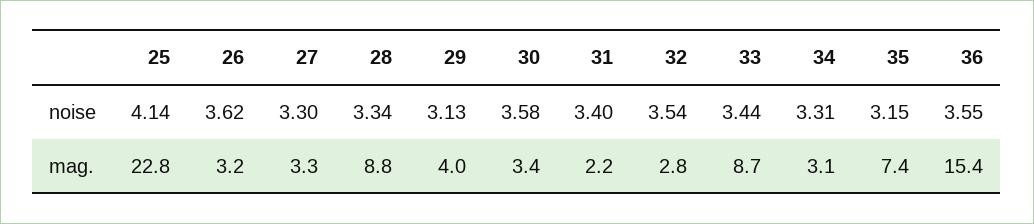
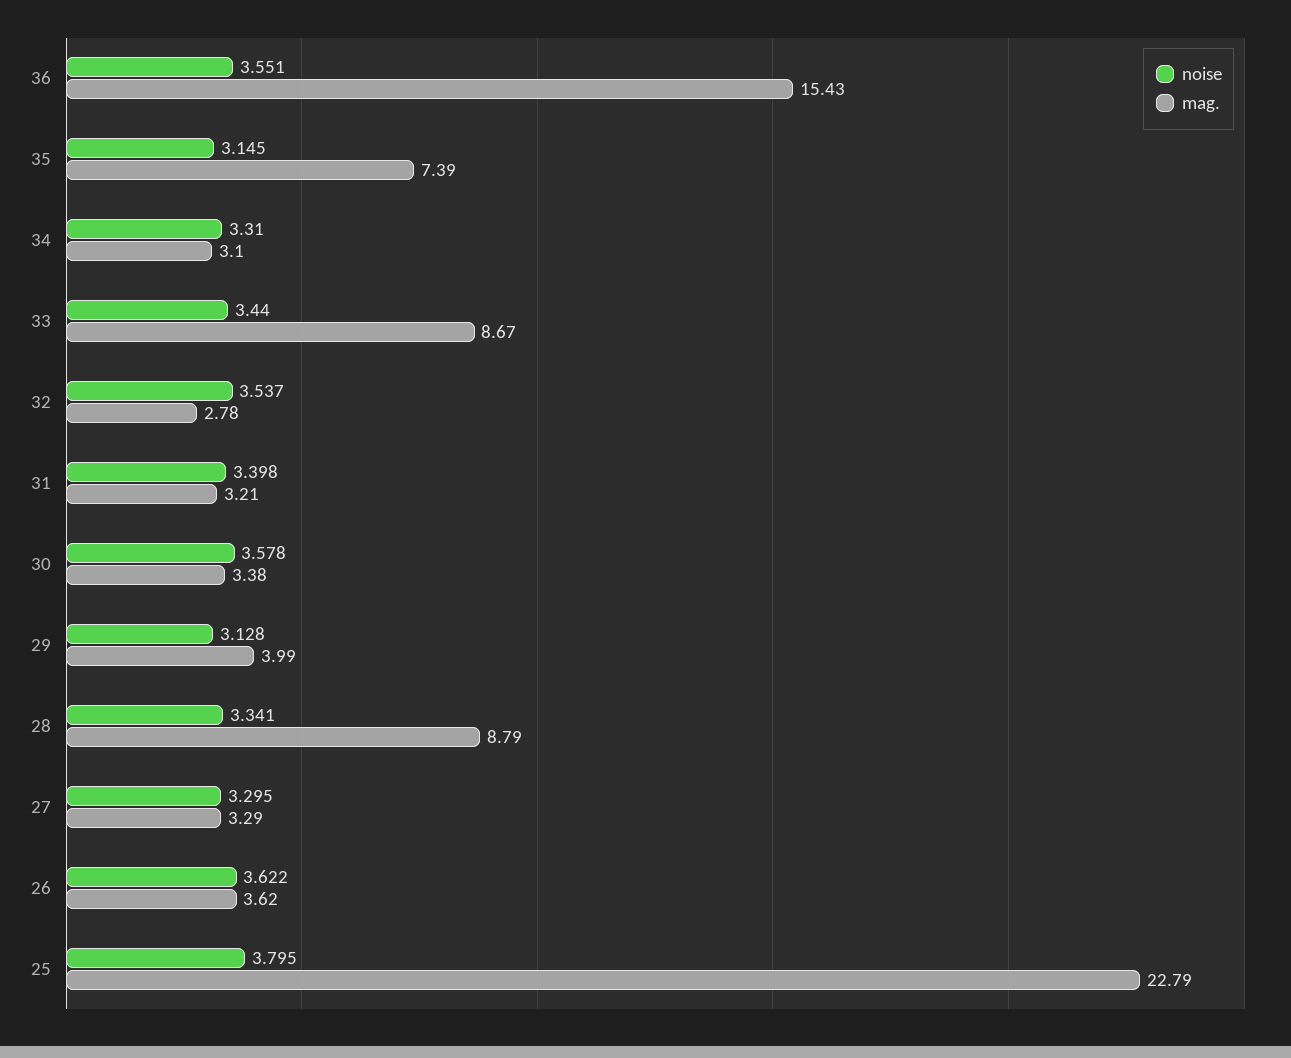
noise, 25: 4.14 -> 3.795
mag., 26: 3.2 -> 3.62
mag., 31: 2.2 -> 3.21

